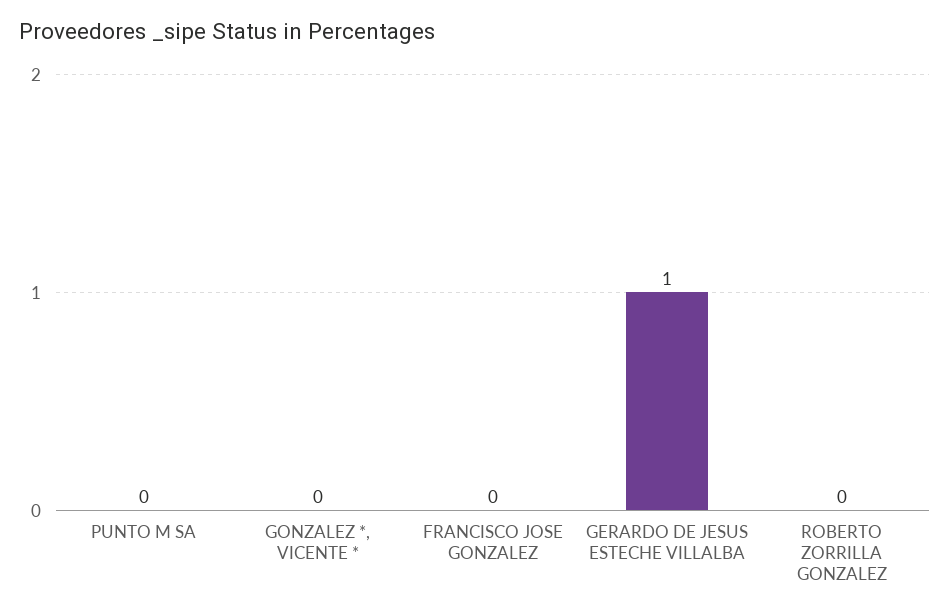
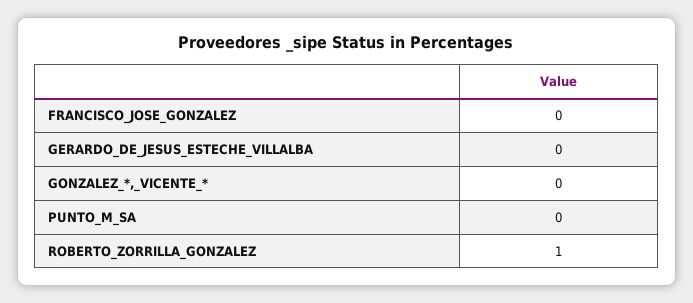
GERARDO DE JESUS ESTECHE VILLALBA: 1 -> 0
ROBERTO ZORRILLA GONZALEZ: 0 -> 1

